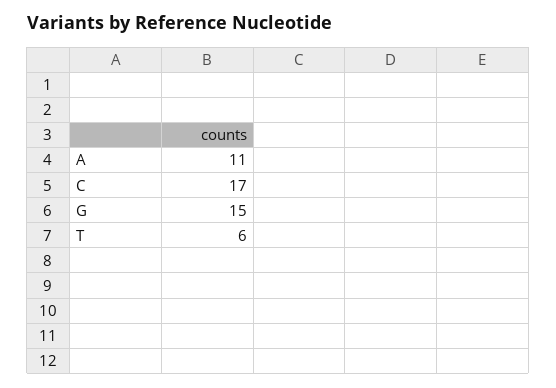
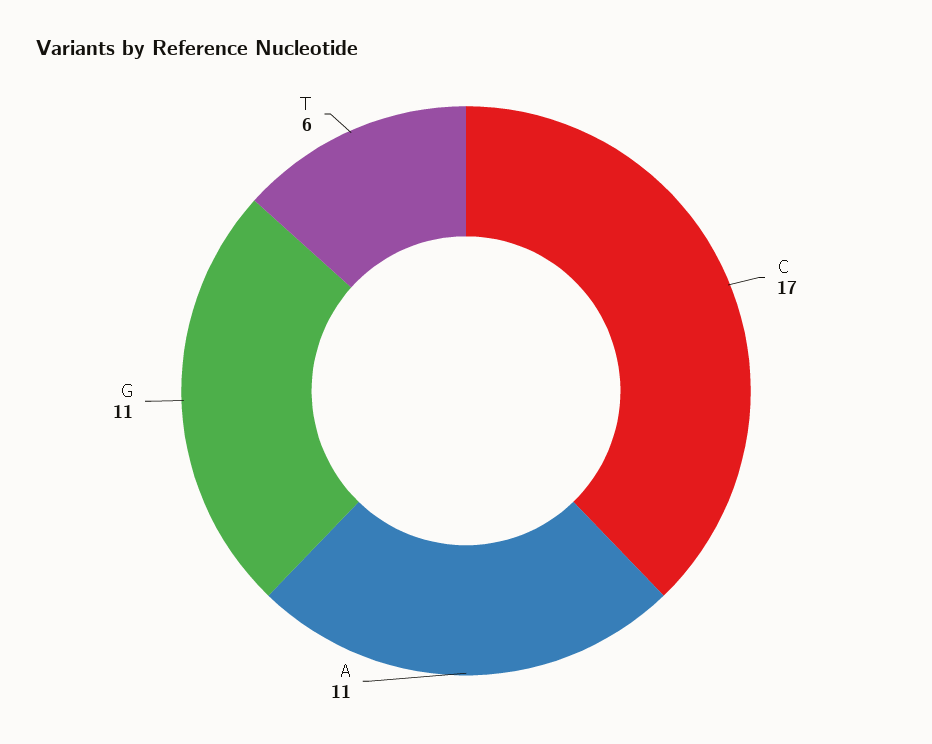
G: 15 -> 11

